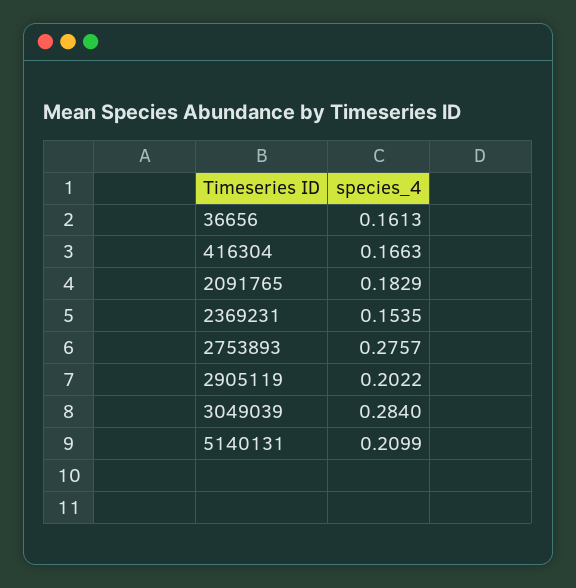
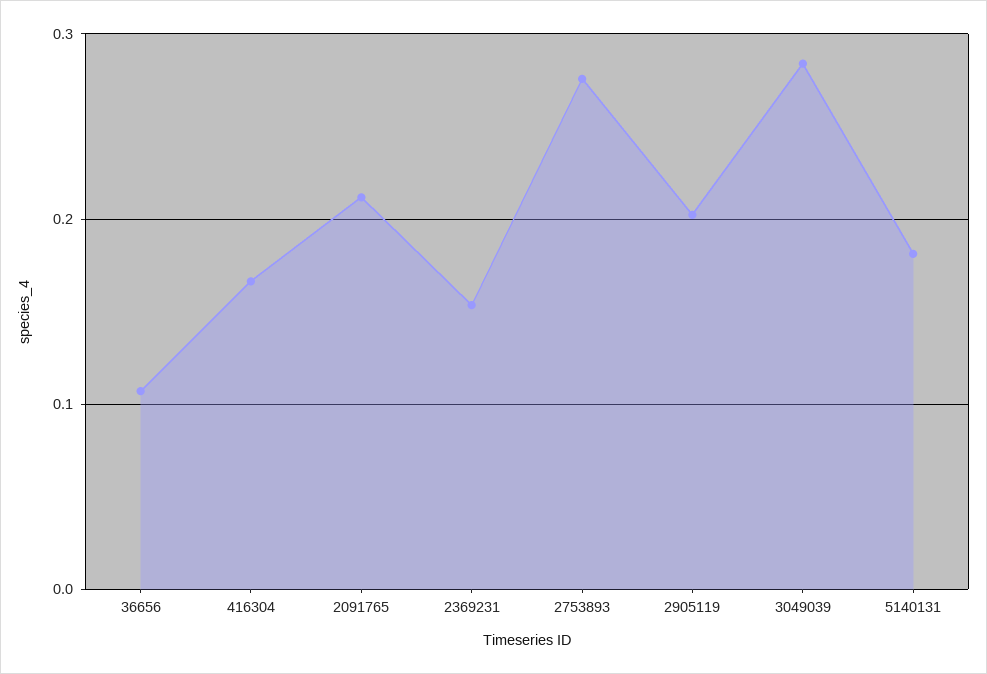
36656: 0.1613 -> 0.11
2091765: 0.1829 -> 0.21
5140131: 0.2099 -> 0.18

